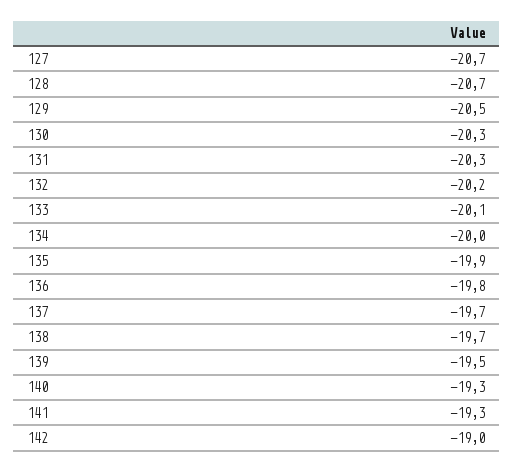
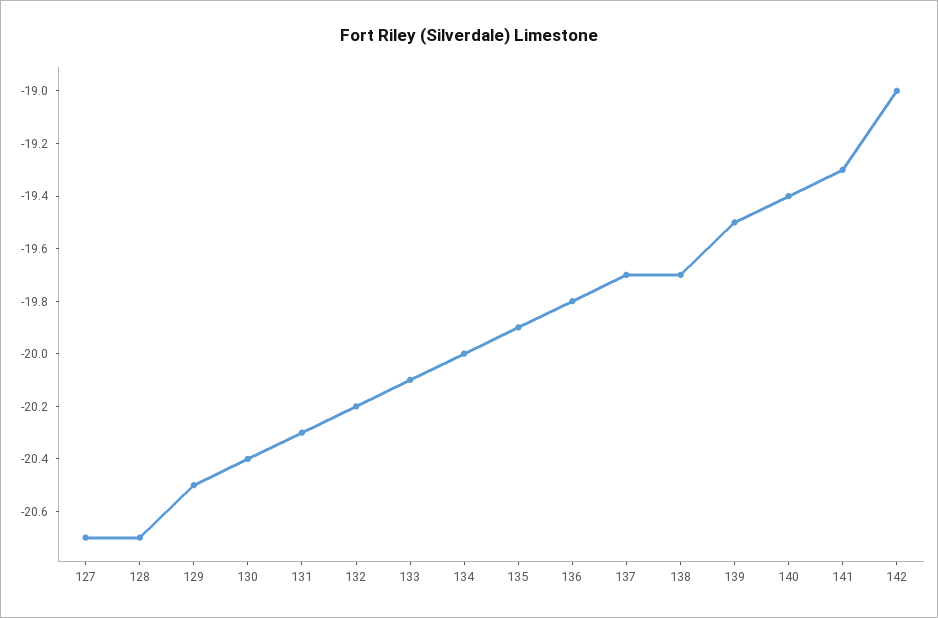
130: -20.3 -> -20.4
140: -19.3 -> -19.4

